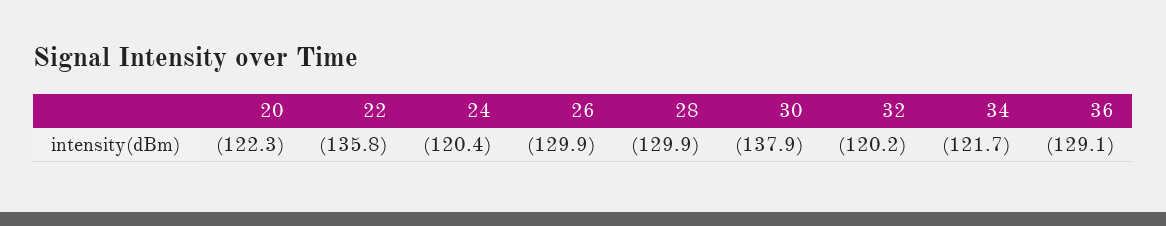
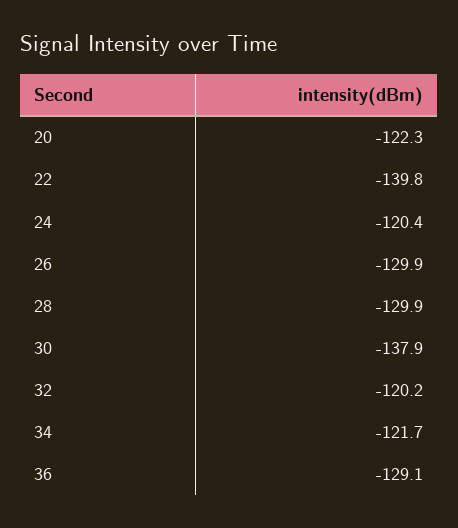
22: -135.8 -> -139.8

